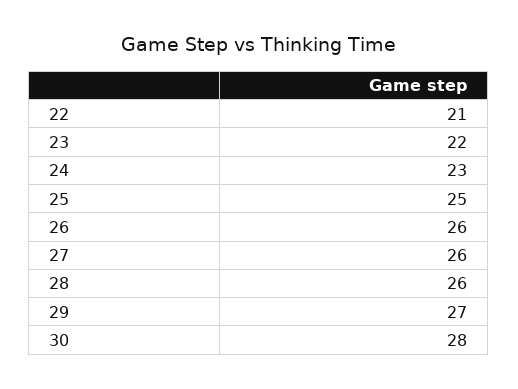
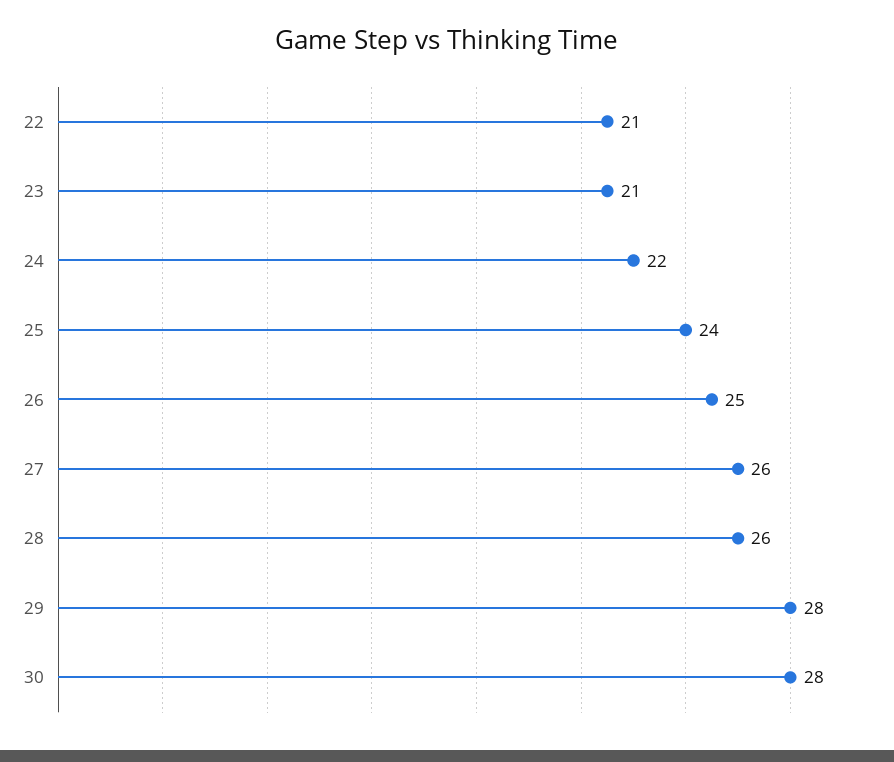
23: 22 -> 21
24: 23 -> 22
25: 25 -> 24
26: 26 -> 25
29: 27 -> 28

